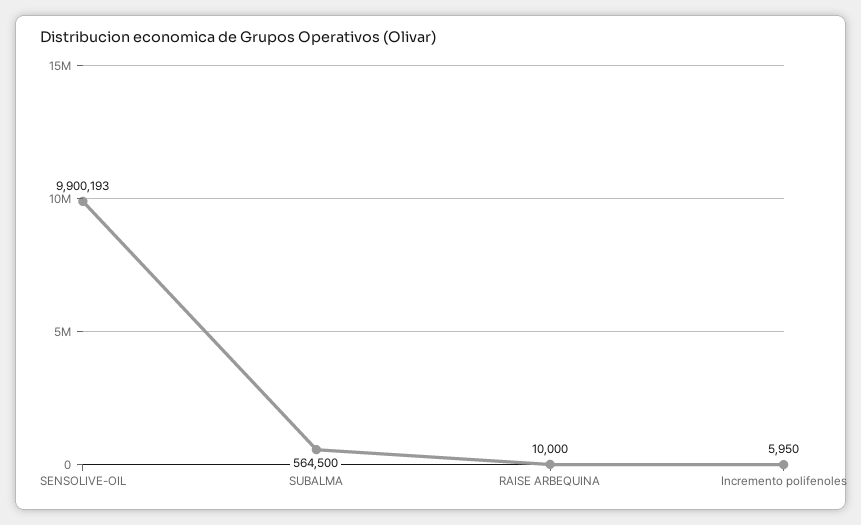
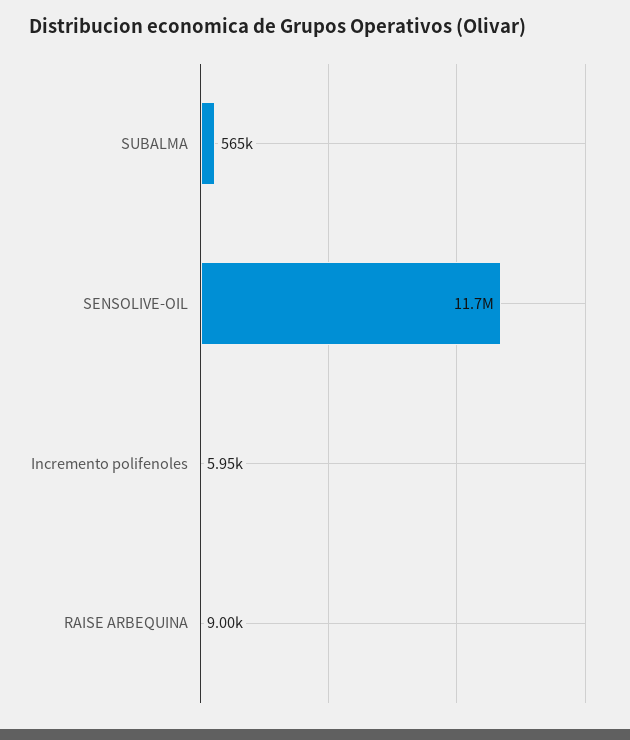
SENSOLIVE-OIL: 9900193 -> 11700000
RAISE ARBEQUINA: 10000 -> 9000

